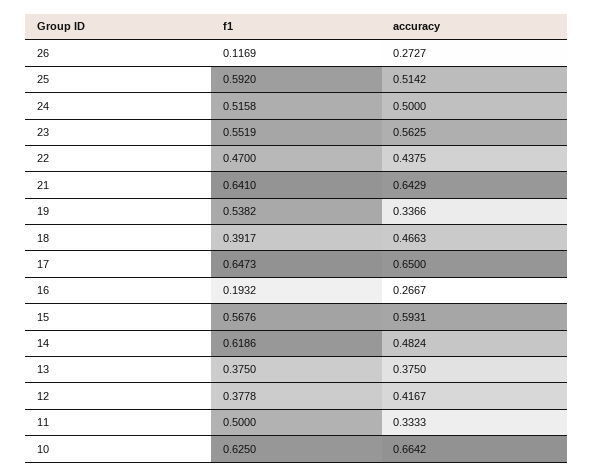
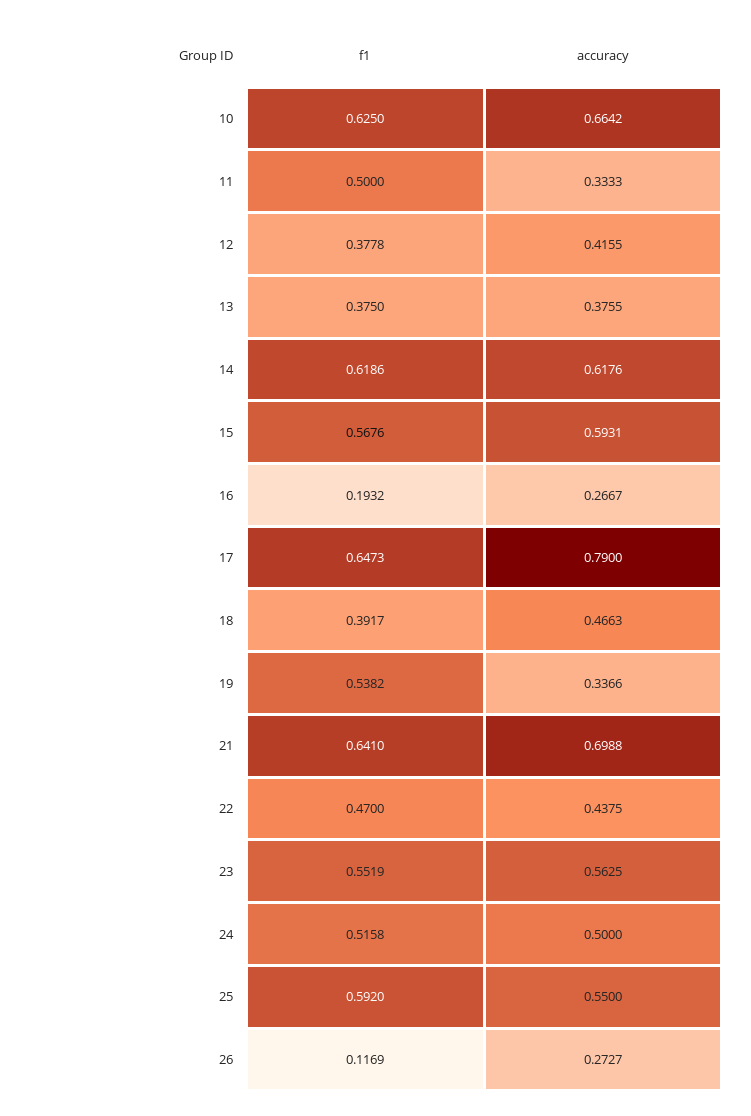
accuracy, 25: 0.5142 -> 0.55
accuracy, 21: 0.6429 -> 0.6988
accuracy, 17: 0.65 -> 0.79
accuracy, 14: 0.4824 -> 0.6176
accuracy, 13: 0.375 -> 0.3755
accuracy, 12: 0.4167 -> 0.4155

